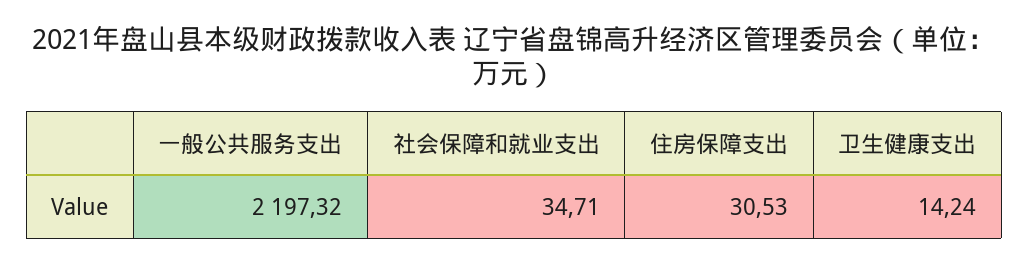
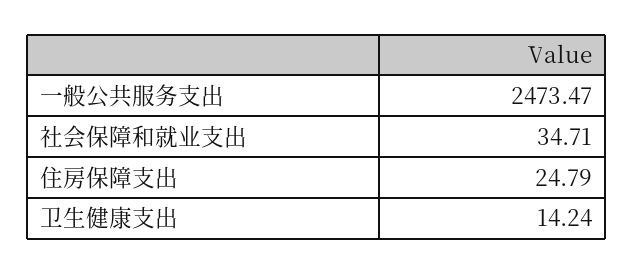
一般公共服务支出: 2197.32 -> 2473.47
住房保障支出: 30.53 -> 24.79

